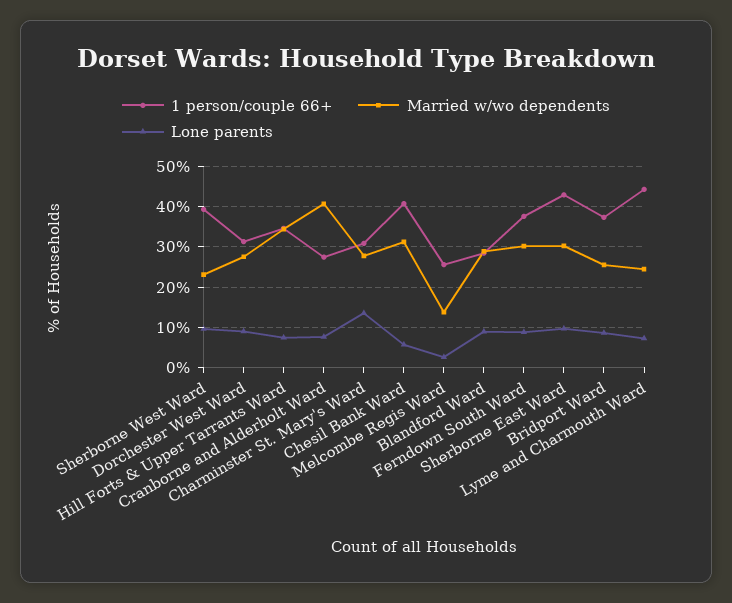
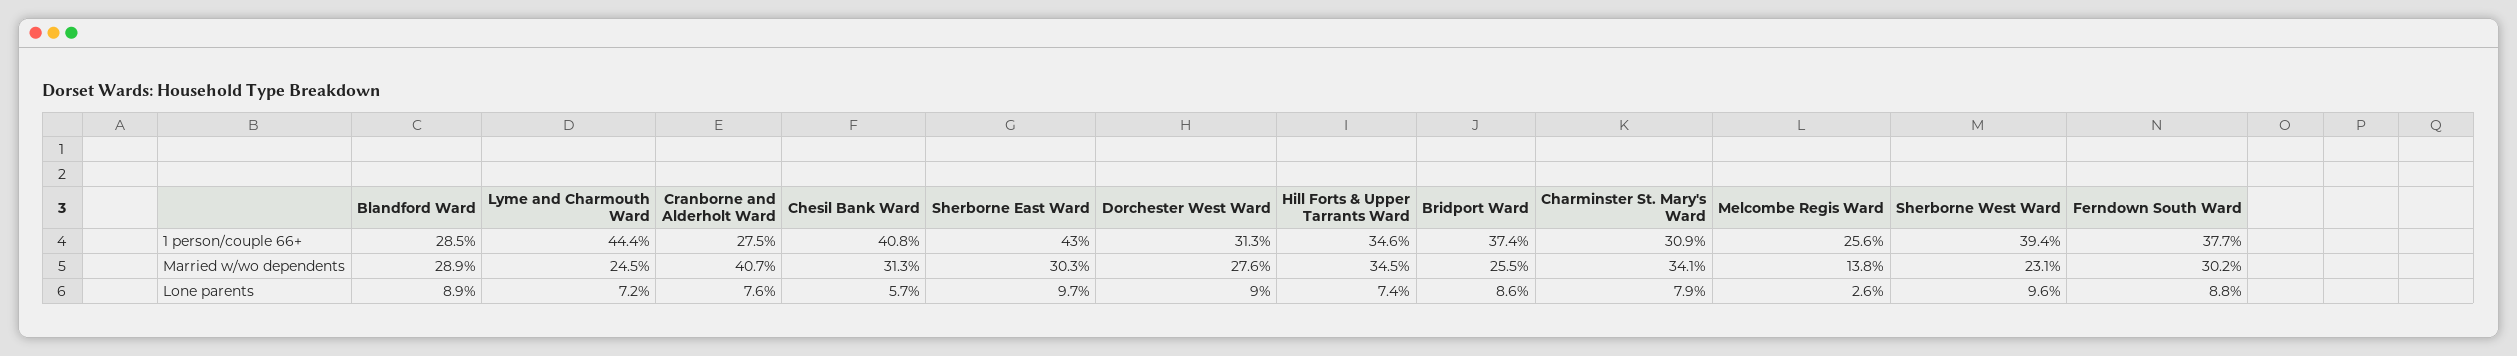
Married w/wo dependents, Charminster St. Mary's Ward: 28 -> 34.1
Lone parents, Charminster St. Mary's Ward: 14 -> 7.9

